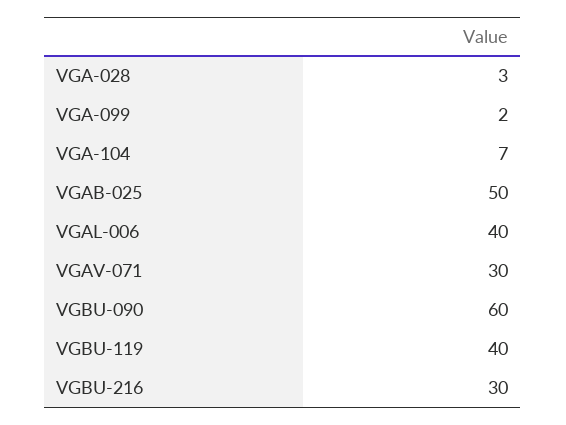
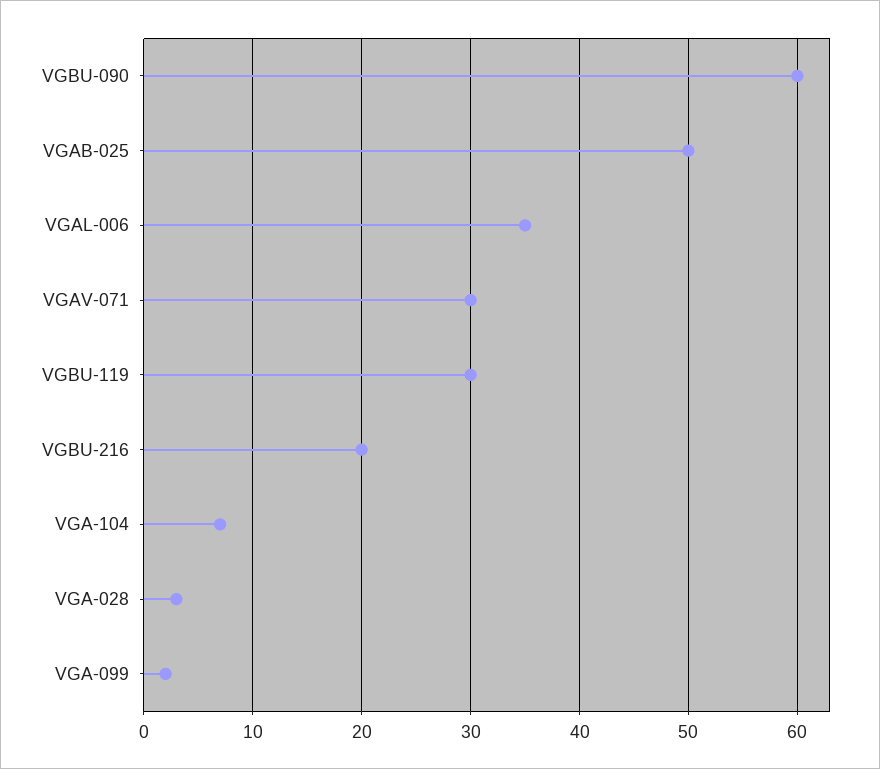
VGAL-006: 40 -> 35
VGBU-119: 40 -> 30
VGBU-216: 30 -> 20

